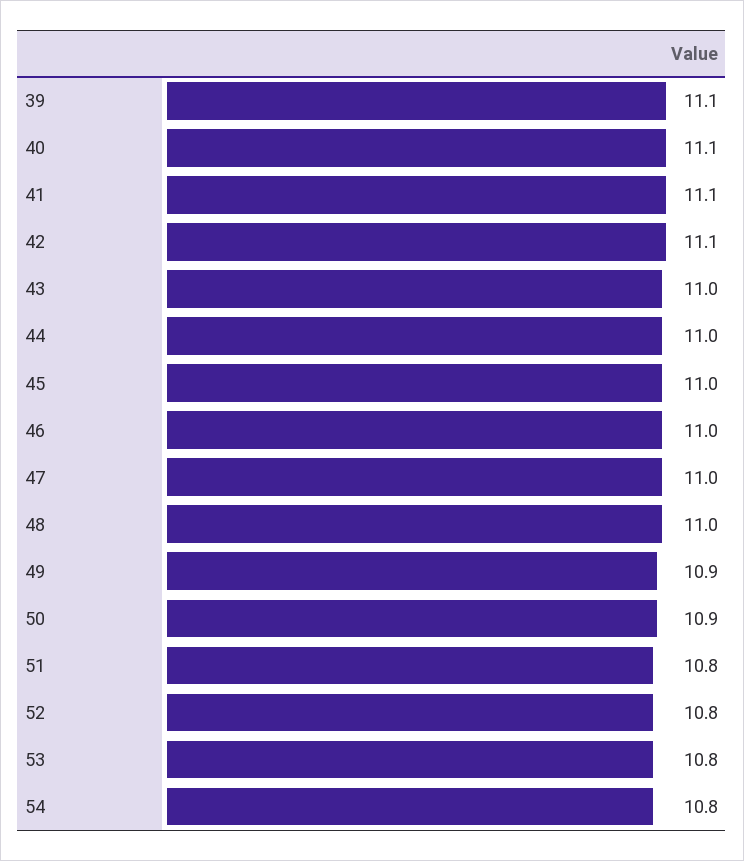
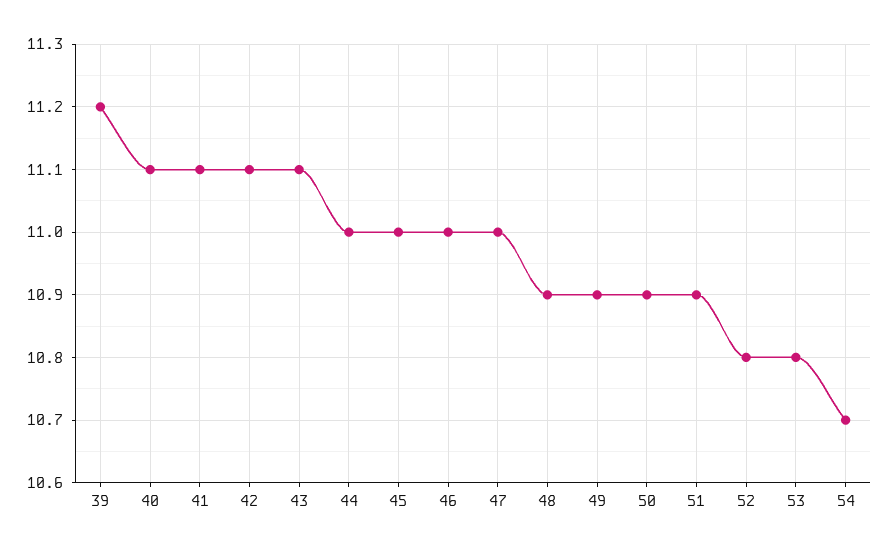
39: 11.1 -> 11.2
43: 11 -> 11.1
48: 11 -> 10.9
51: 10.8 -> 10.9
54: 10.8 -> 10.7

